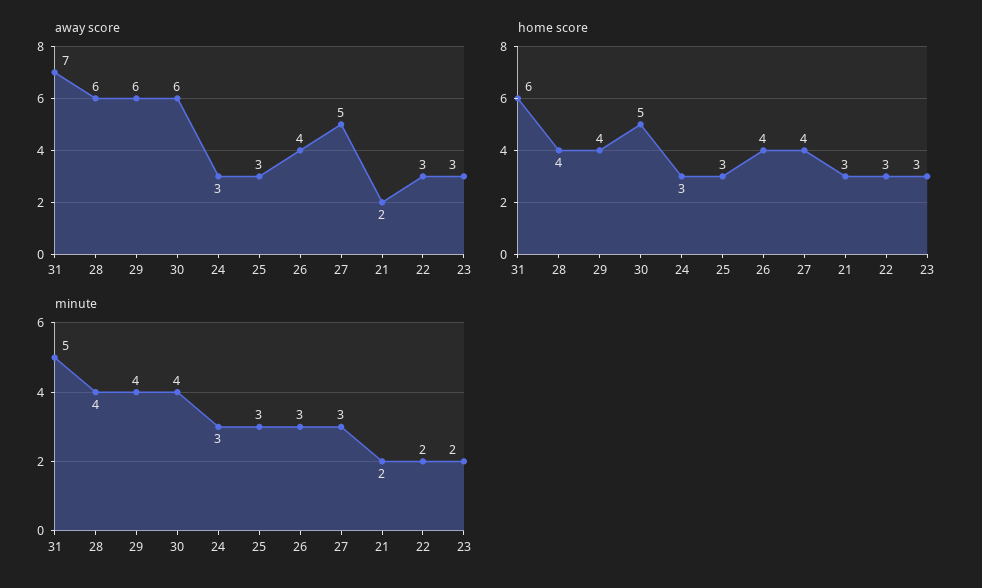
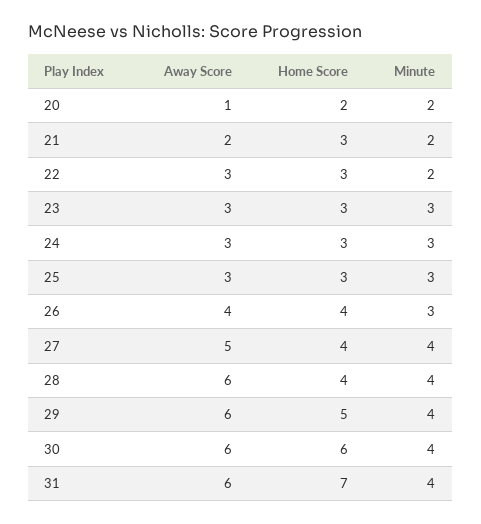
away score, 31: 7 -> 6
home score, 31: 6 -> 7
home score, 29: 4 -> 5
home score, 30: 5 -> 6
minute, 31: 5 -> 4
minute, 27: 3 -> 4
minute, 23: 2 -> 3
away score, 20: none -> 1
home score, 20: none -> 2
minute, 20: none -> 2

